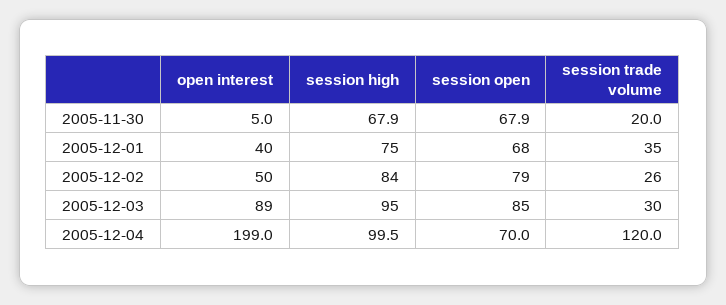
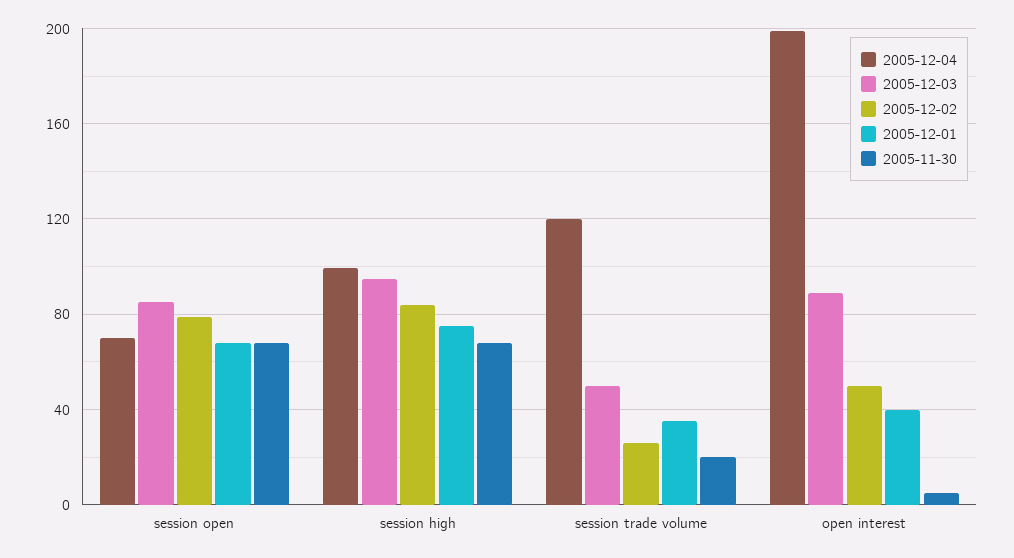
2005-12-03, session trade volume: 30 -> 50

